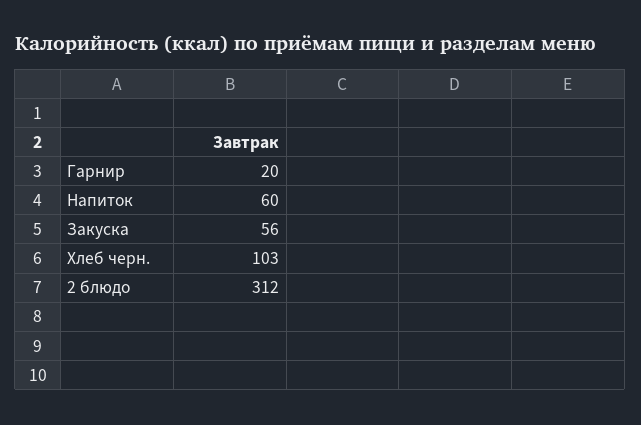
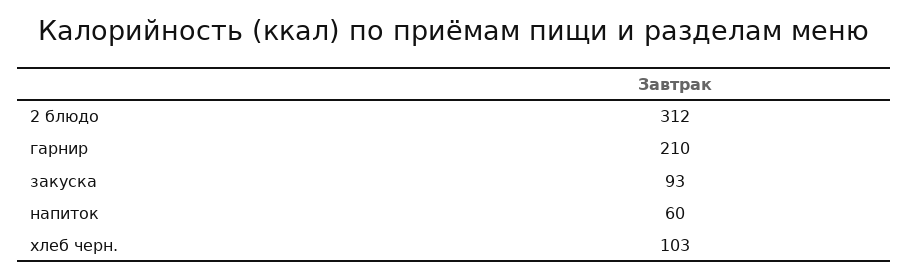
Гарнир: 20 -> 210
Закуска: 56 -> 93

